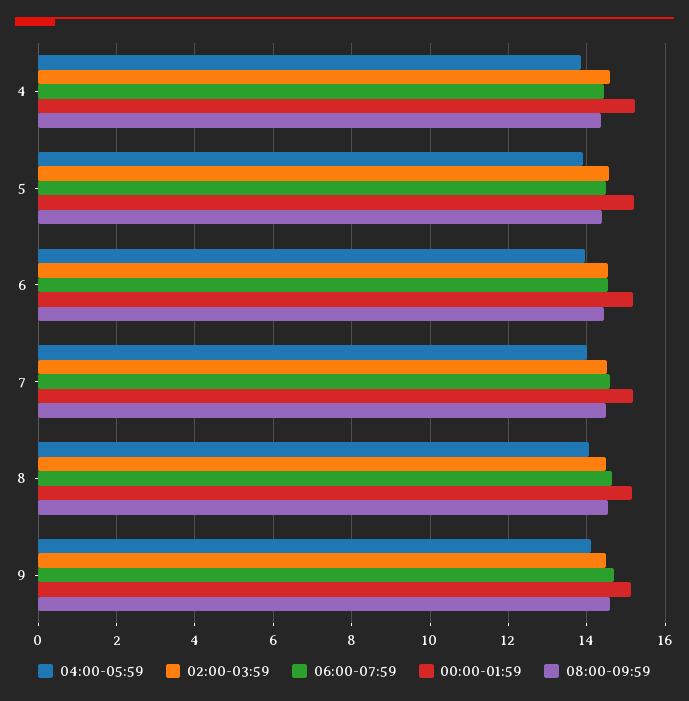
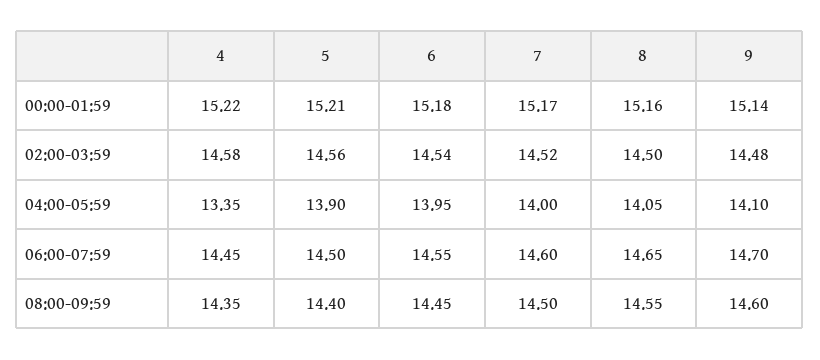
04:00-05:59, 4: 13.8 -> 13.35

